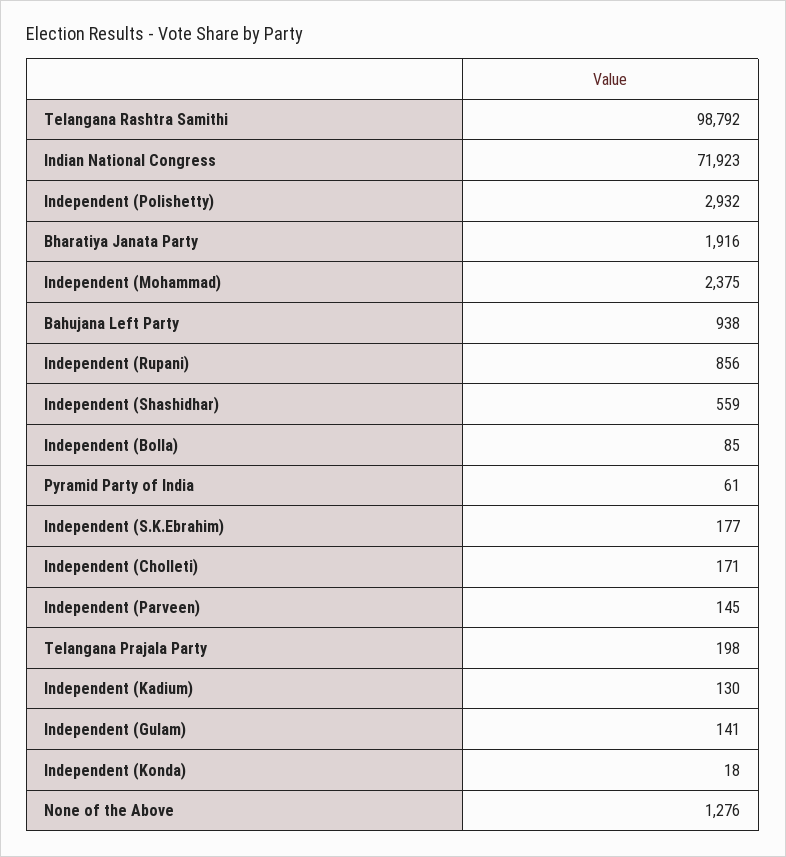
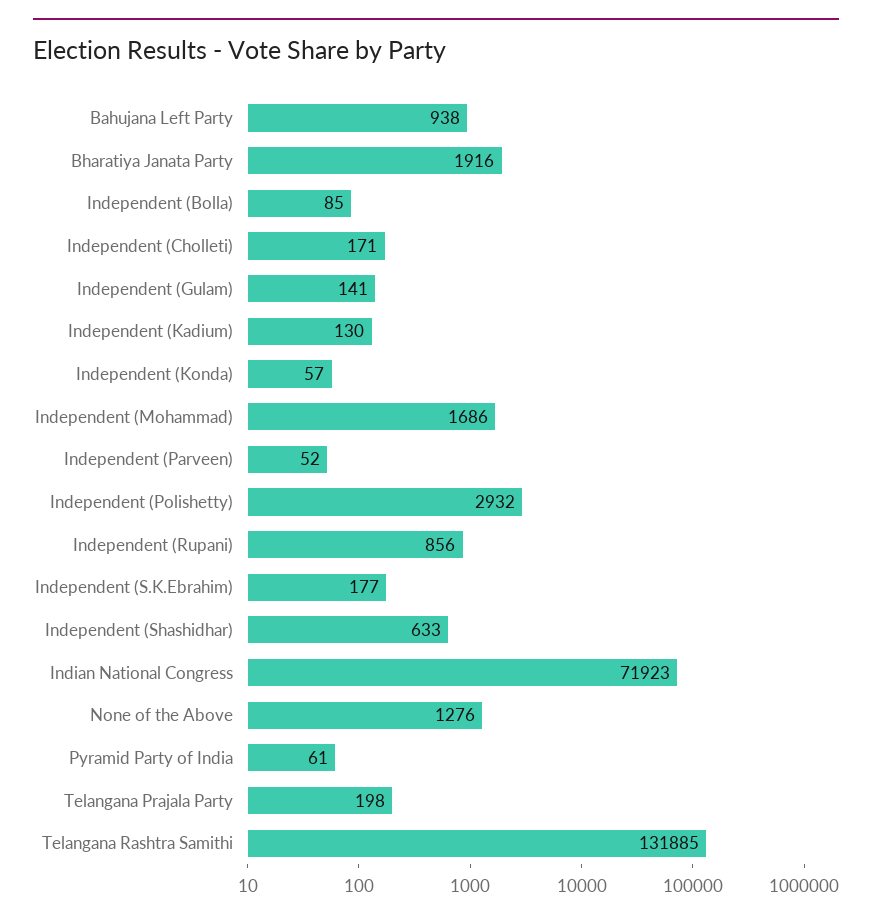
Telangana Rashtra Samithi: 98792 -> 131885
Independent (Mohammad): 2375 -> 1686
Independent (Shashidhar): 559 -> 633
Independent (Parveen): 145 -> 52
Independent (Konda): 18 -> 57

